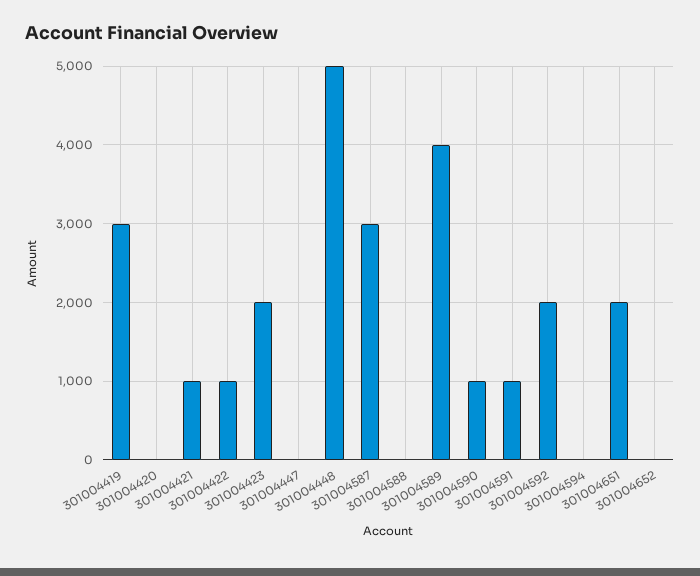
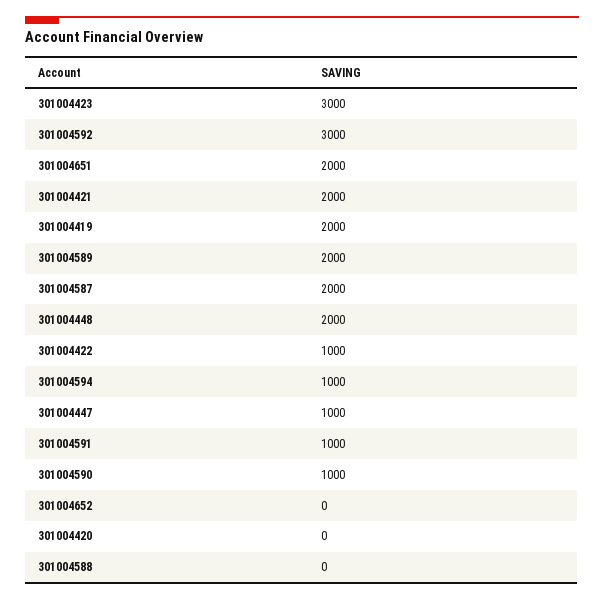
301004419: 3000 -> 2000
301004421: 1000 -> 2000
301004423: 2000 -> 3000
301004447: 0 -> 1000
301004448: 5000 -> 2000
301004587: 3000 -> 2000
301004589: 4000 -> 2000
301004592: 2000 -> 3000
301004594: 0 -> 1000

